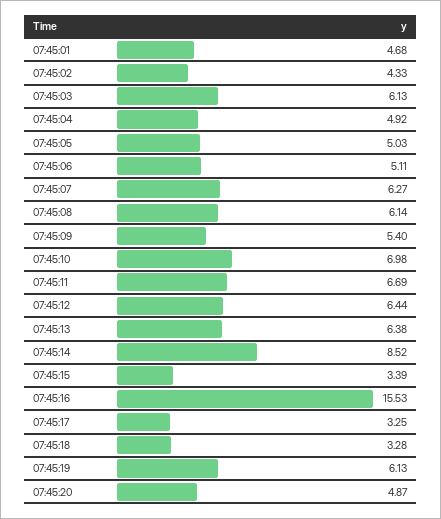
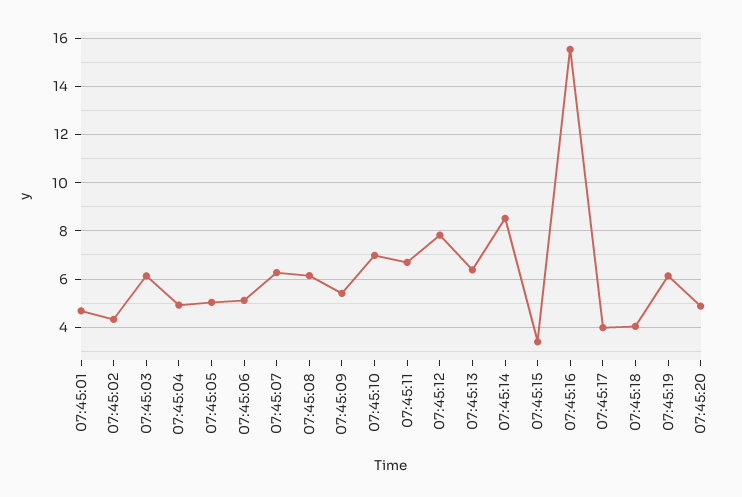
07:45:12: 6.44 -> 7.75
07:45:17: 3.25 -> 4
07:45:18: 3.28 -> 4

